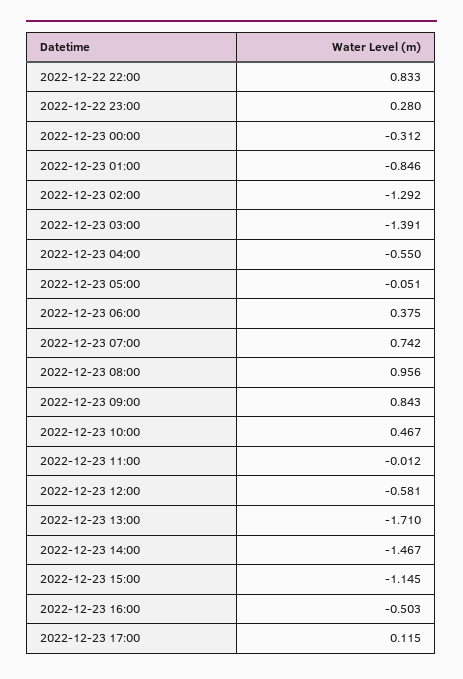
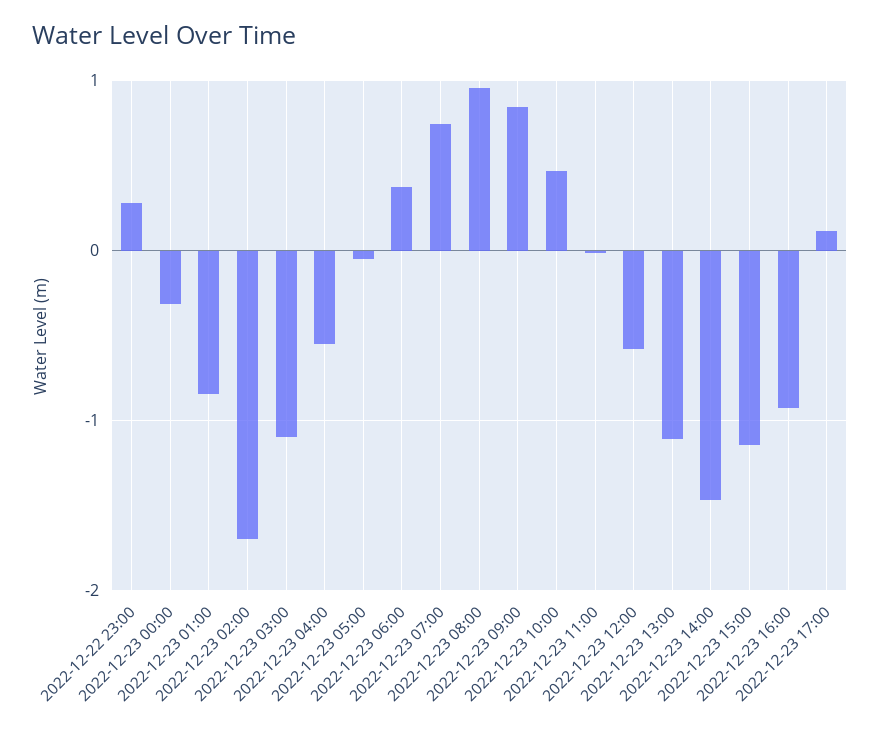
2022-12-22 22:00: 0.833 -> none
2022-12-23 02:00: -1.292 -> -1.7
2022-12-23 03:00: -1.391 -> -1.1
2022-12-23 13:00: -1.71 -> -1.1
2022-12-23 16:00: -0.503 -> -0.9

